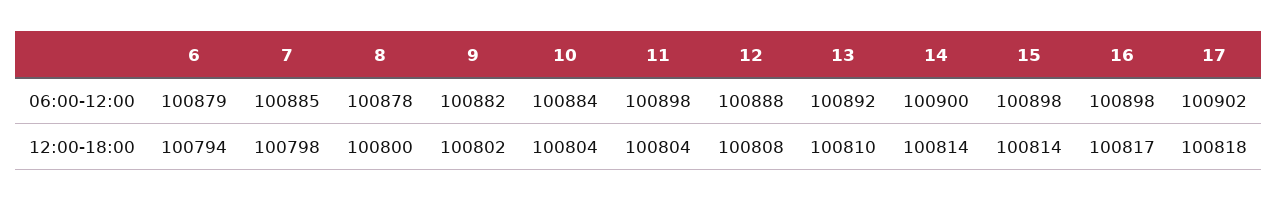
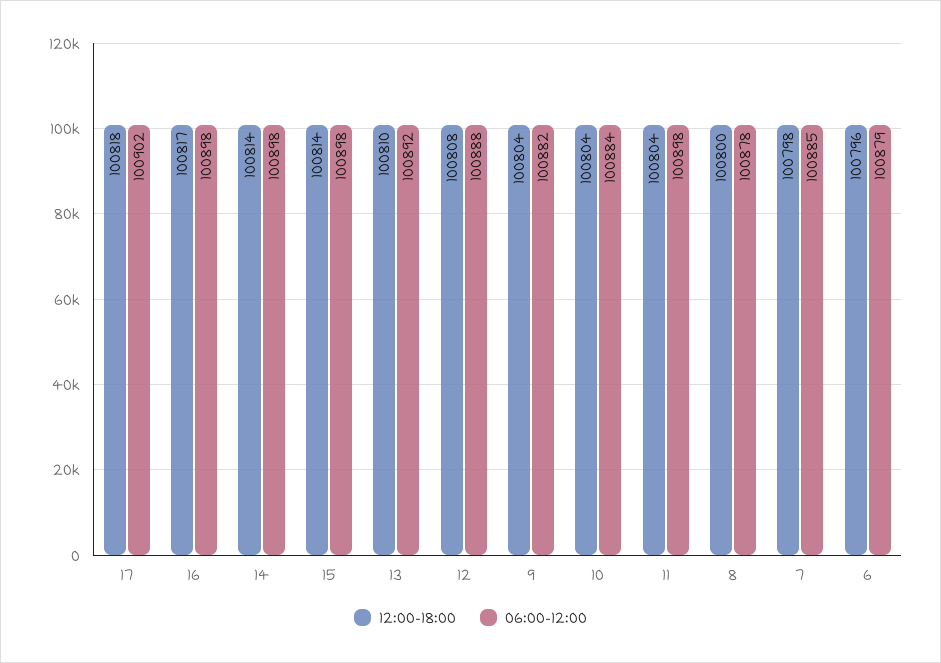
06:00-12:00, 14: 100900 -> 100898
12:00-18:00, 6: 100794 -> 100796
12:00-18:00, 9: 100802 -> 100804

